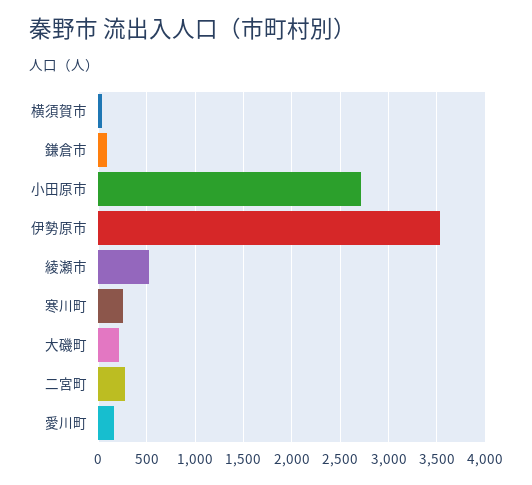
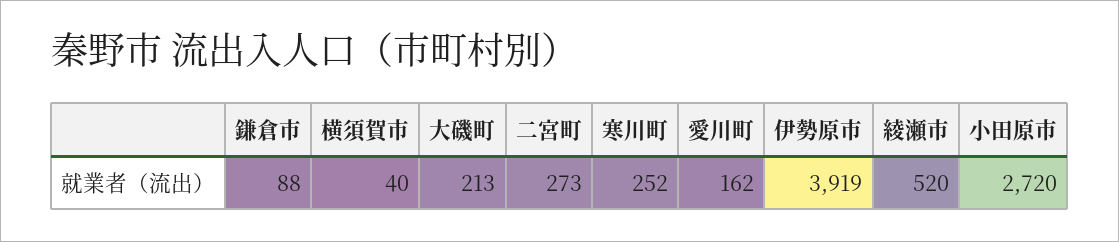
伊勢原市: 3500 -> 3919

